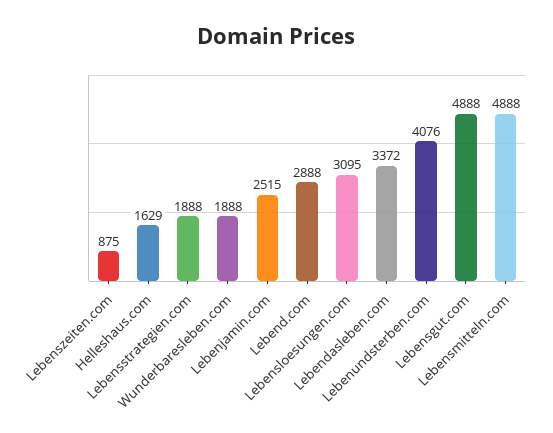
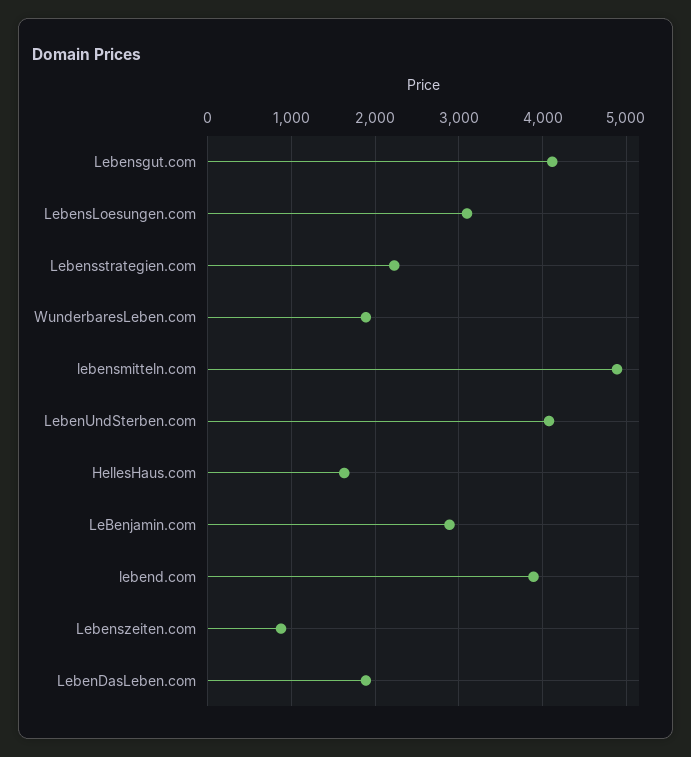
Lebensstrategien.com: 1888 -> 2200
Lebenjamin.com: 2515 -> 2900
Lebend.com: 2888 -> 3900
Lebendasleben.com: 3372 -> 1900
Lebensgut.com: 4888 -> 4100

